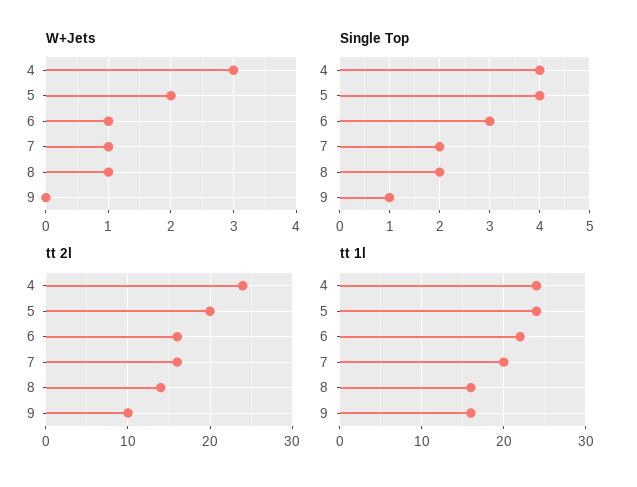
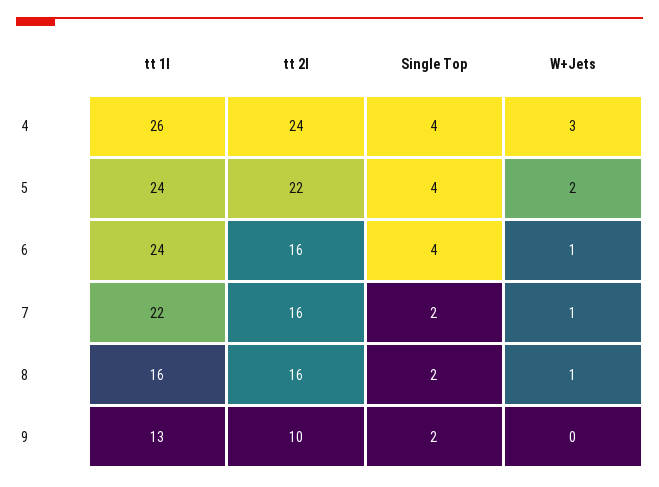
Single Top, 6: 3 -> 4
Single Top, 9: 1 -> 2
tt 2l, 5: 20 -> 22
tt 2l, 8: 14 -> 16
tt 1l, 4: 24 -> 26
tt 1l, 6: 22 -> 24
tt 1l, 7: 20 -> 22
tt 1l, 9: 16 -> 13

